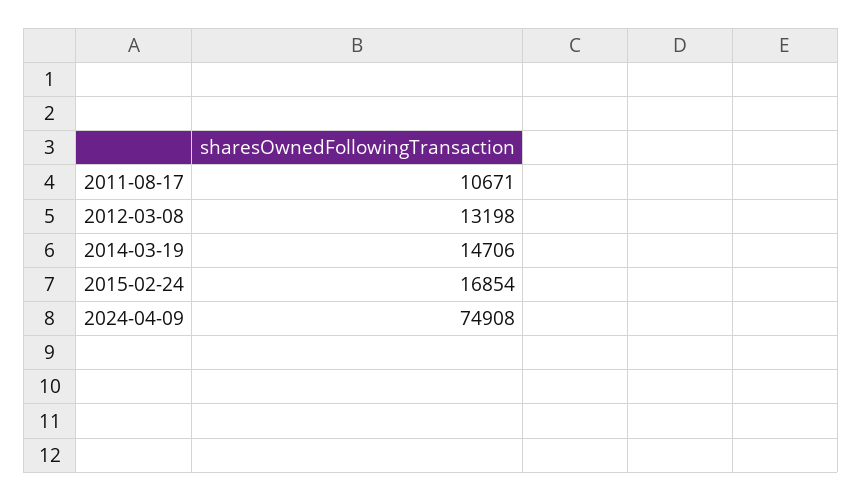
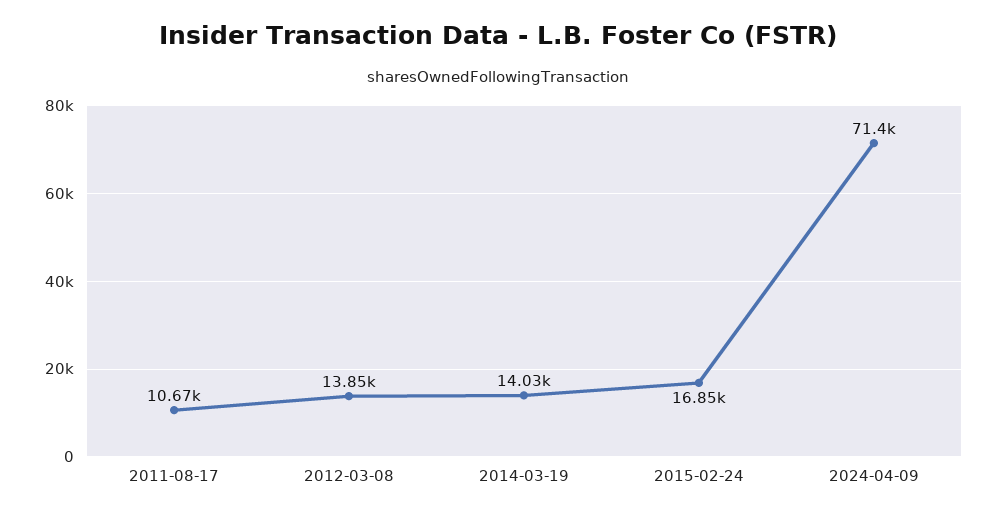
2012-03-08: 13198 -> 13850
2014-03-19: 14706 -> 14030
2024-04-09: 74908 -> 71400

